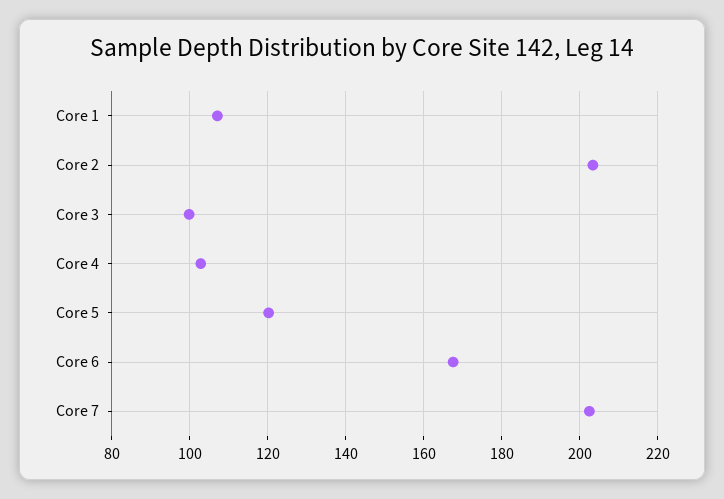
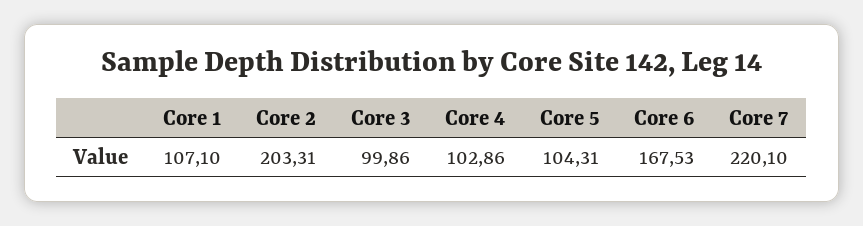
Core 5: 120 -> 104.31
Core 7: 202 -> 220.1

